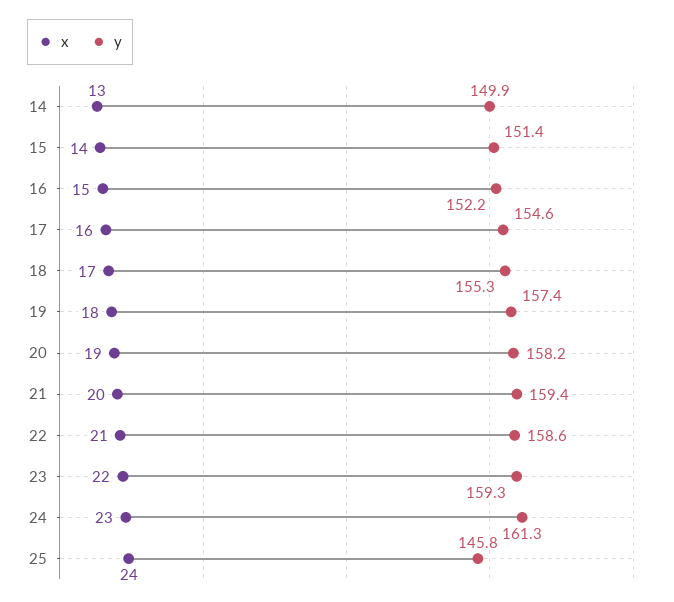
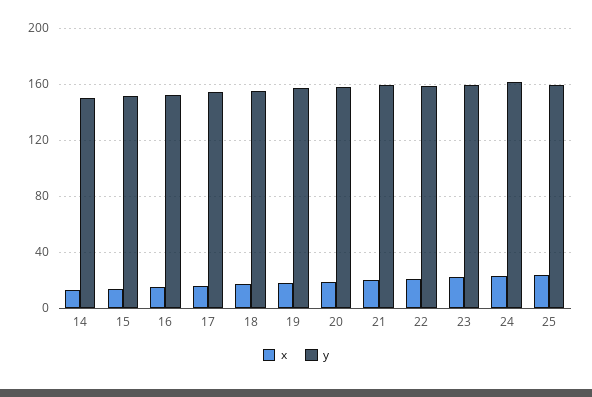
y, 25: 145.8 -> 160

